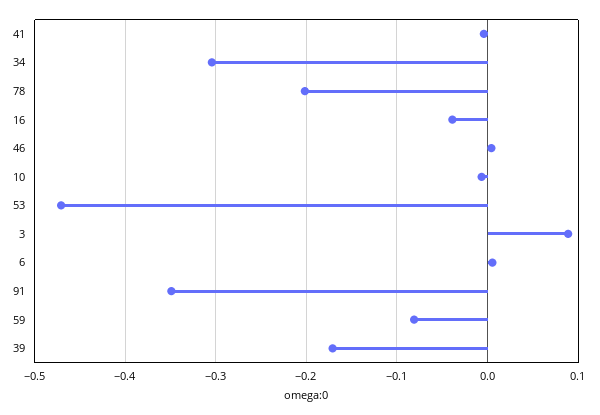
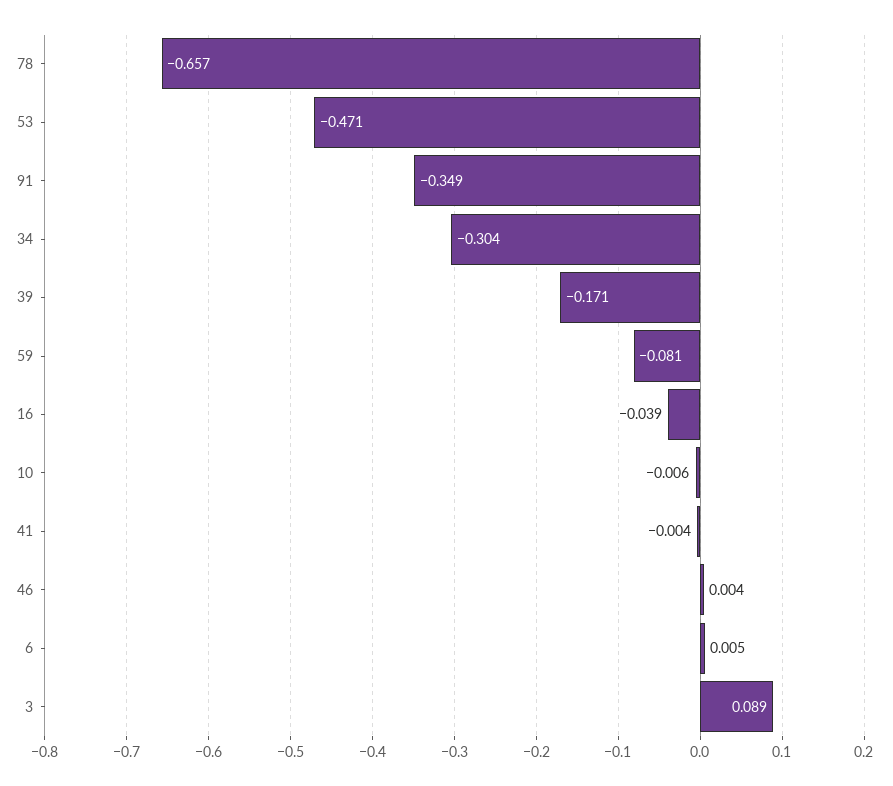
78: -0.2 -> -0.657

